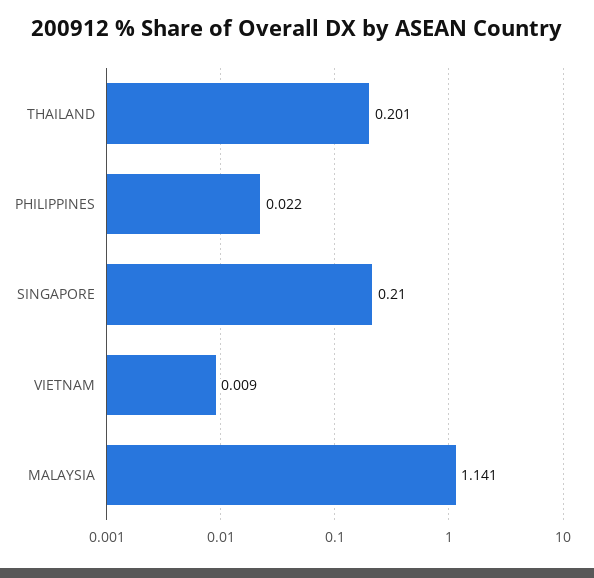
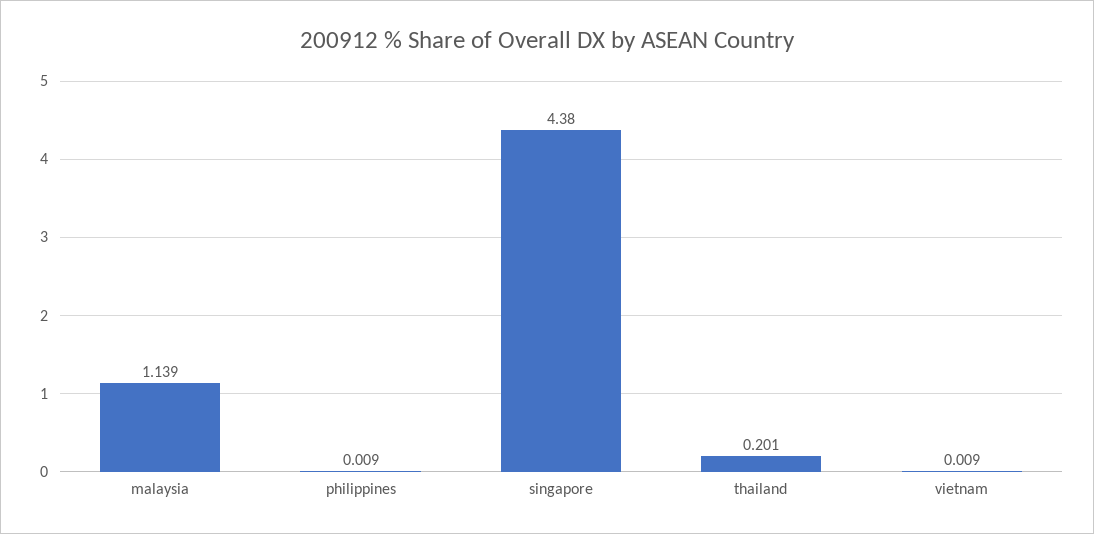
PHILIPPINES: 0.022 -> 0.009
SINGAPORE: 0.21 -> 4.38
MALAYSIA: 1.141 -> 1.139

